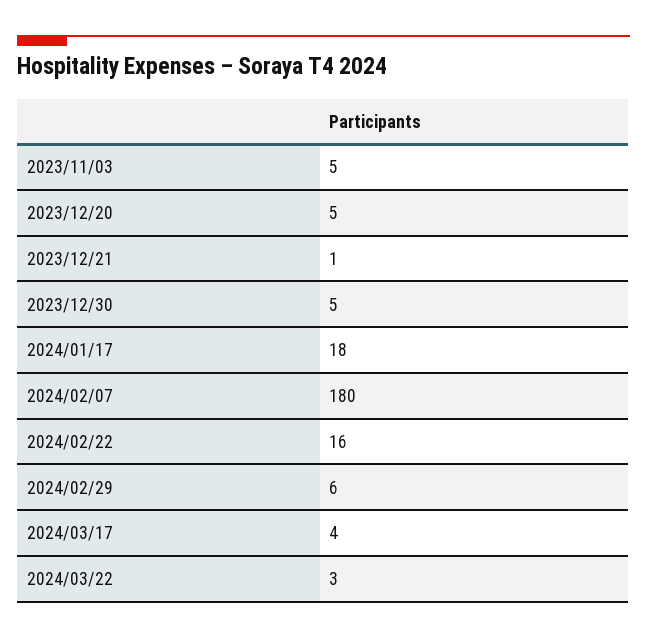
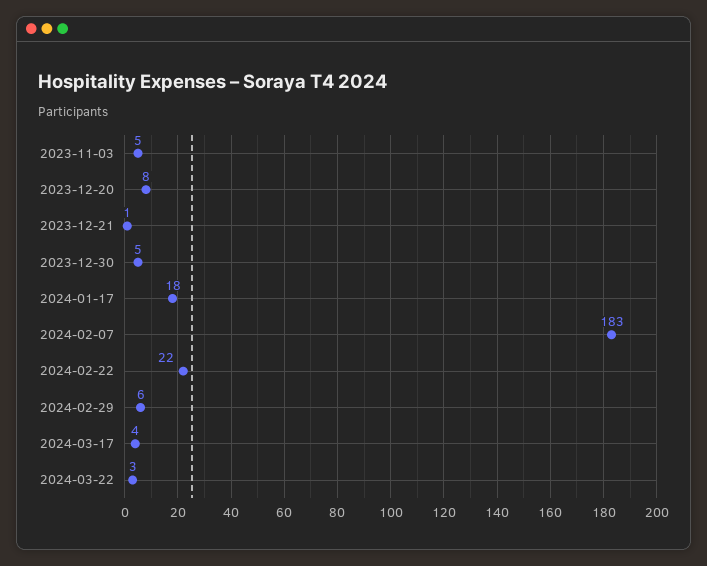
2023/12/20: 5 -> 8
2024/02/07: 180 -> 183
2024/02/22: 16 -> 22

